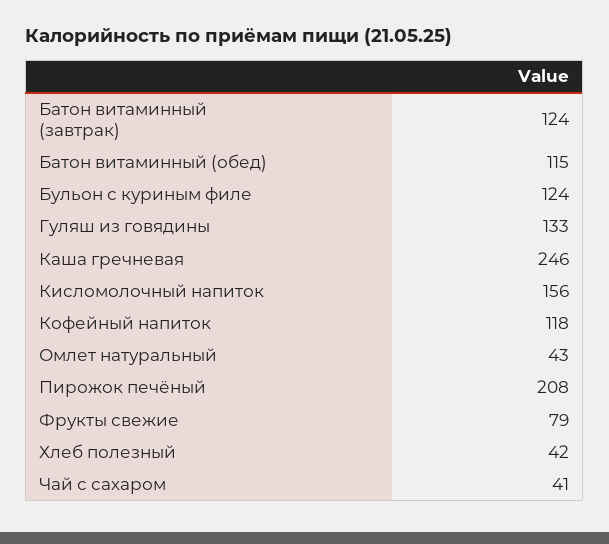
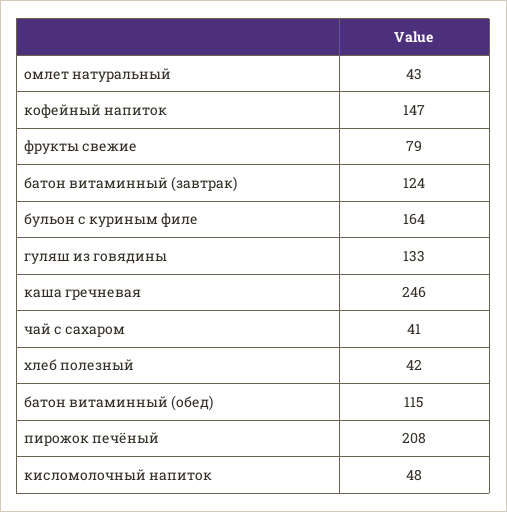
Бульон с куриным филе: 124 -> 164
Кисломолочный напиток: 156 -> 48
Кофейный напиток: 118 -> 147

